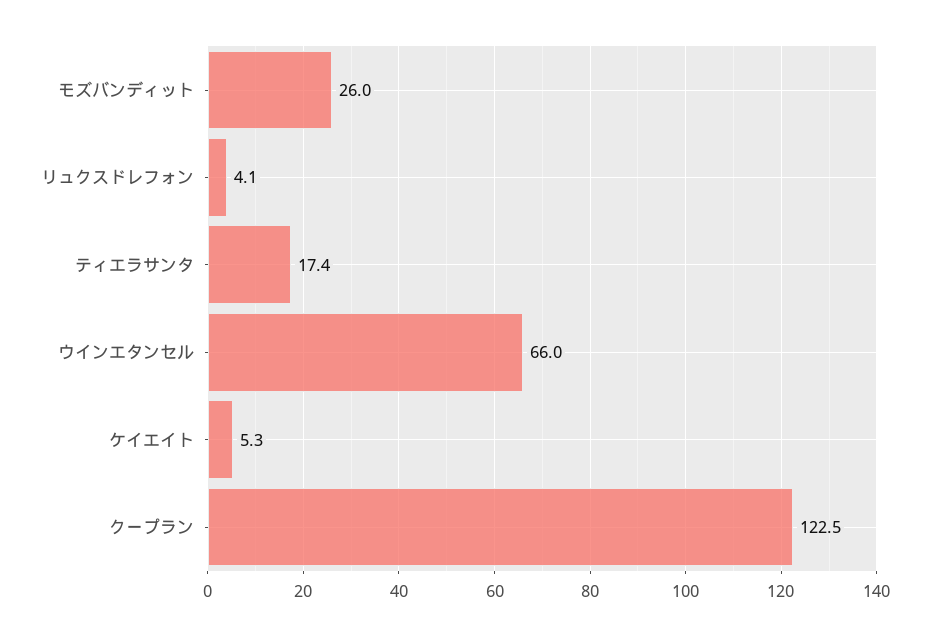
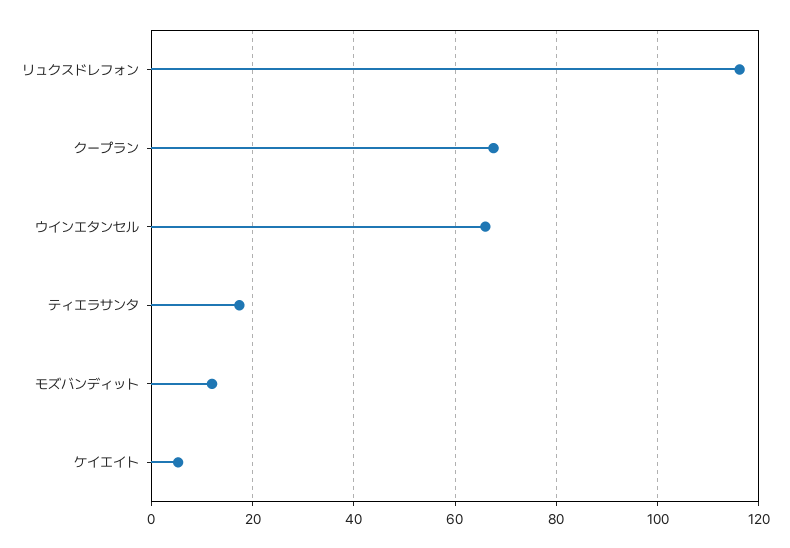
モズバンディット: 26 -> 12
リュクスドレフォン: 4.1 -> 116
クープラン: 122.5 -> 68

